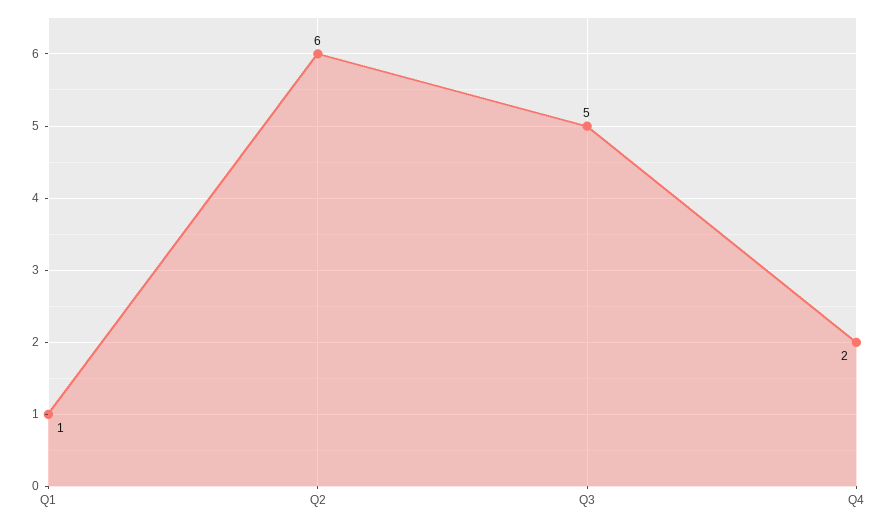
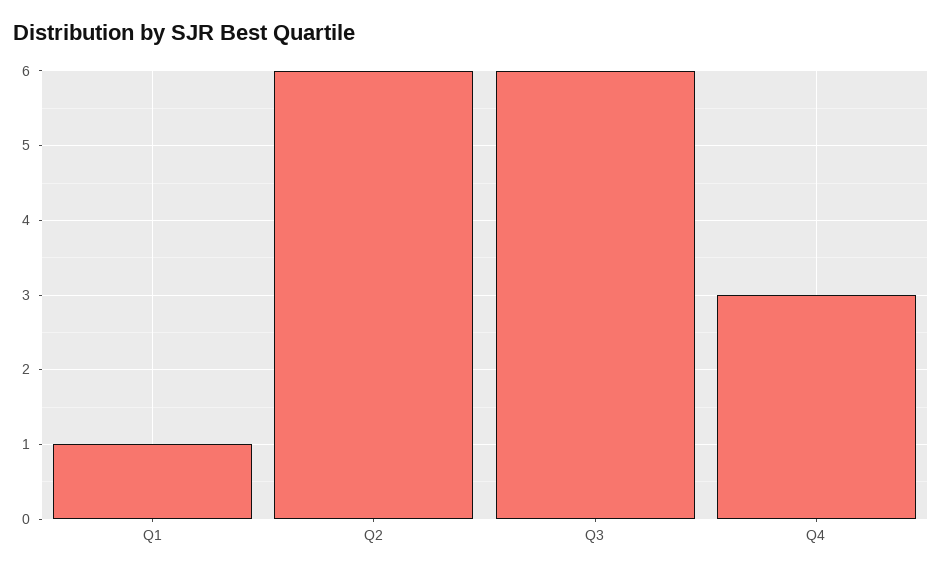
Q3: 5 -> 6
Q4: 2 -> 3

